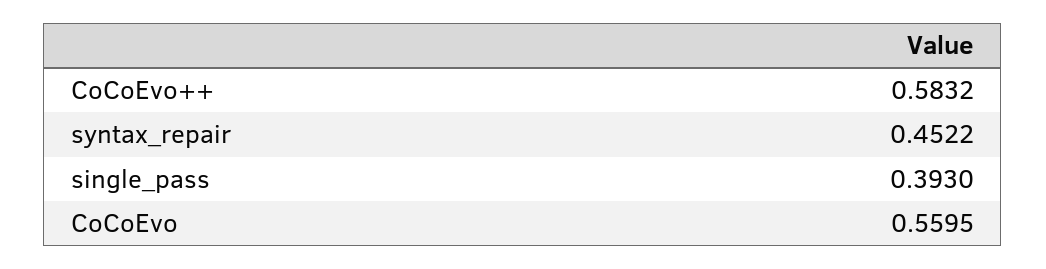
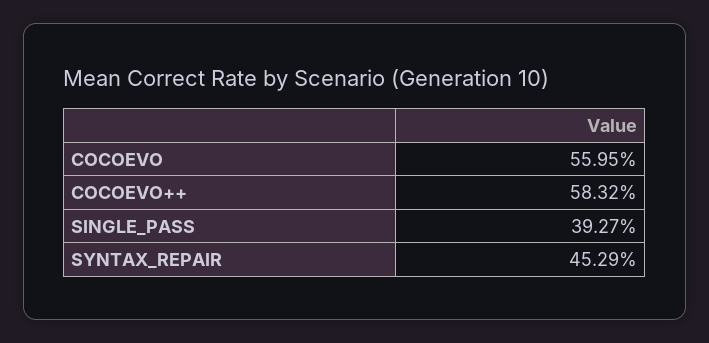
syntax_repair: 0.4522 -> 0.4529
single_pass: 0.393 -> 0.3927

